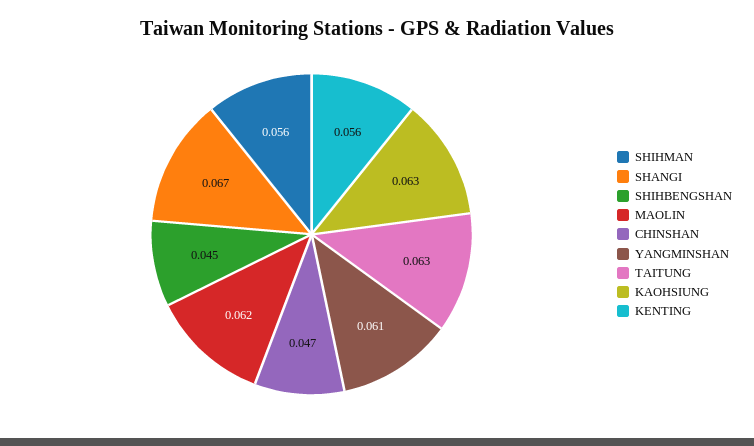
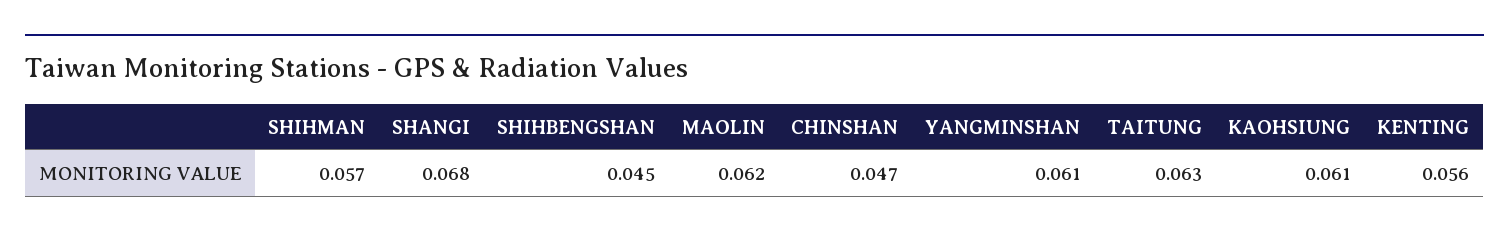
SHIHMAN: 0.056 -> 0.057
SHANGI: 0.067 -> 0.068
KAOHSIUNG: 0.063 -> 0.061

